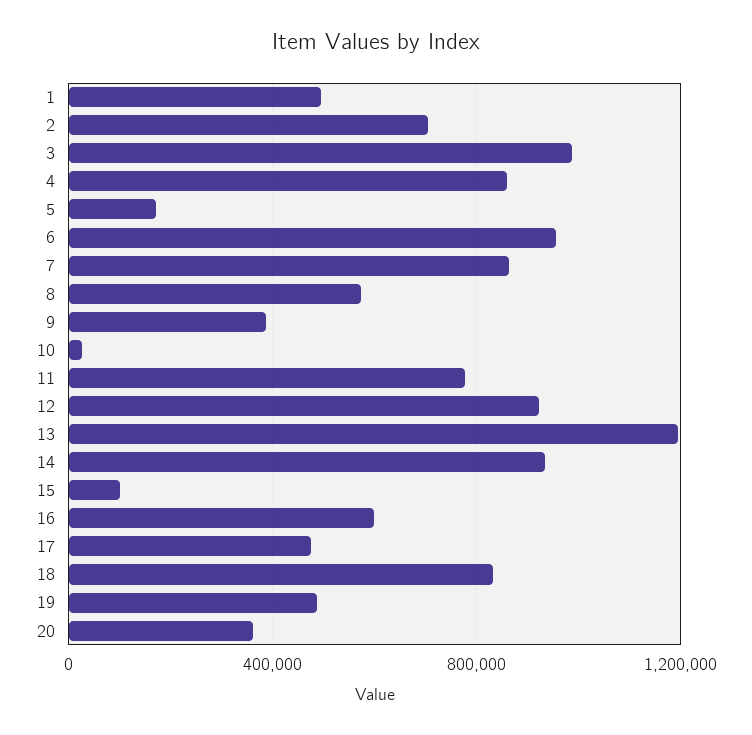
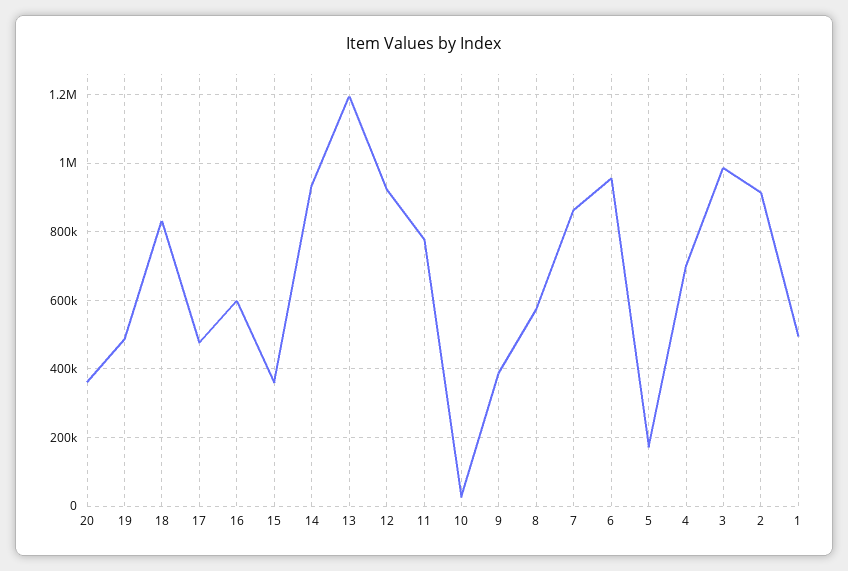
2: 700000 -> 920000
4: 850000 -> 700000
15: 100000 -> 360000

